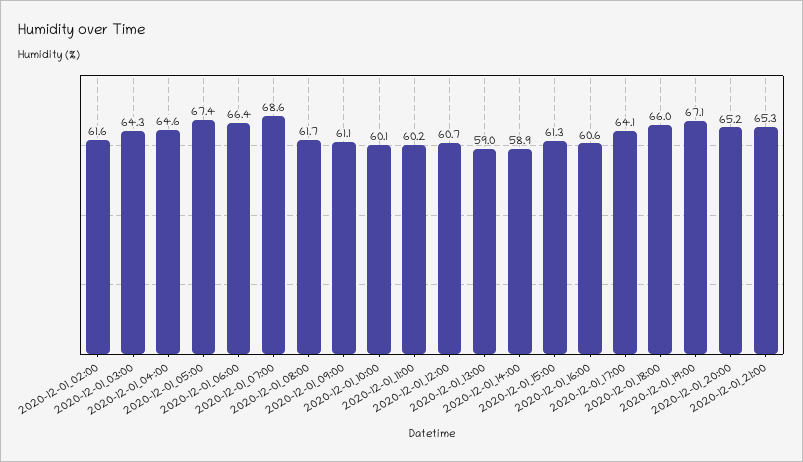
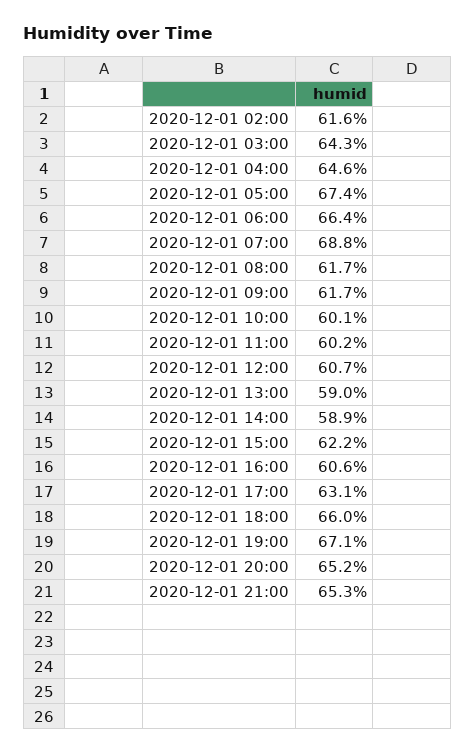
2020-12-01_07:00: 68.6 -> 68.8
2020-12-01_09:00: 61.1 -> 61.7
2020-12-01_15:00: 61.3 -> 62.2
2020-12-01_17:00: 64.1 -> 63.1

